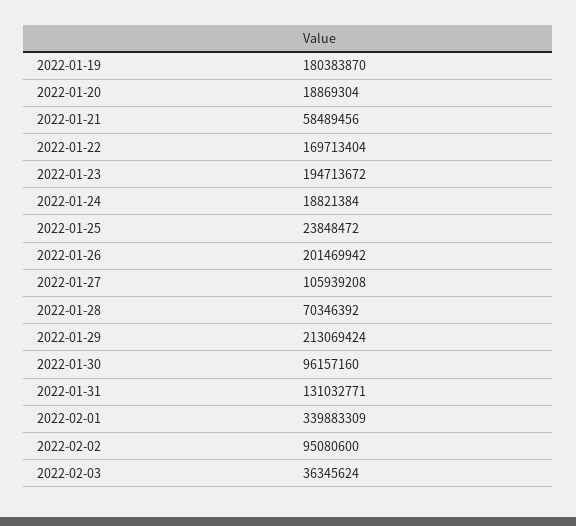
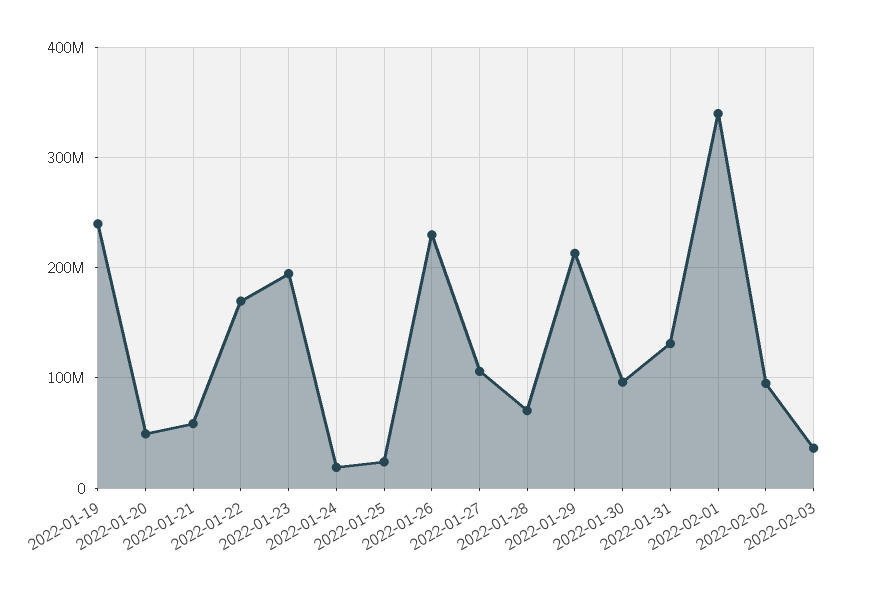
2022-01-19: 180383870 -> 240000000
2022-01-20: 18869304 -> 50000000
2022-01-26: 201469942 -> 230000000

